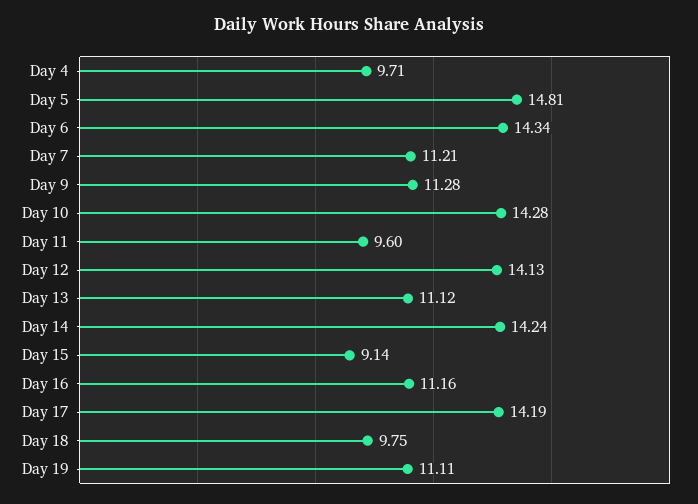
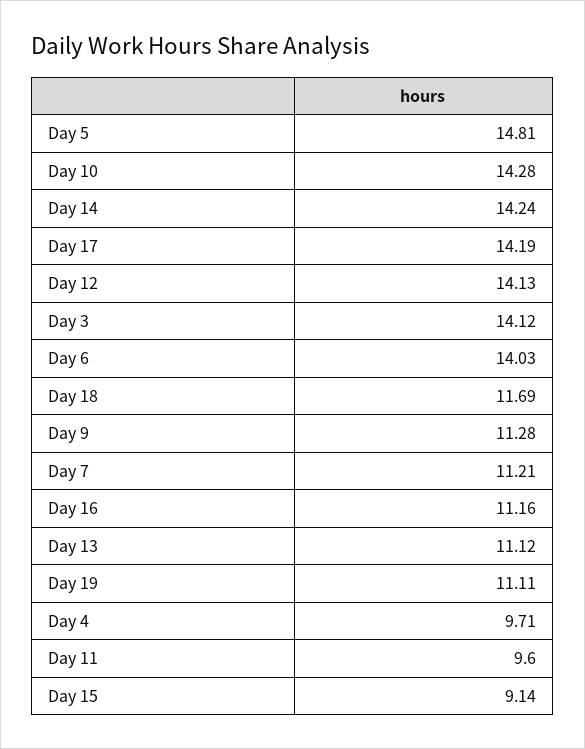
Day 6: 14.34 -> 14.03
Day 18: 9.75 -> 11.69
Day 3: none -> 14.12

